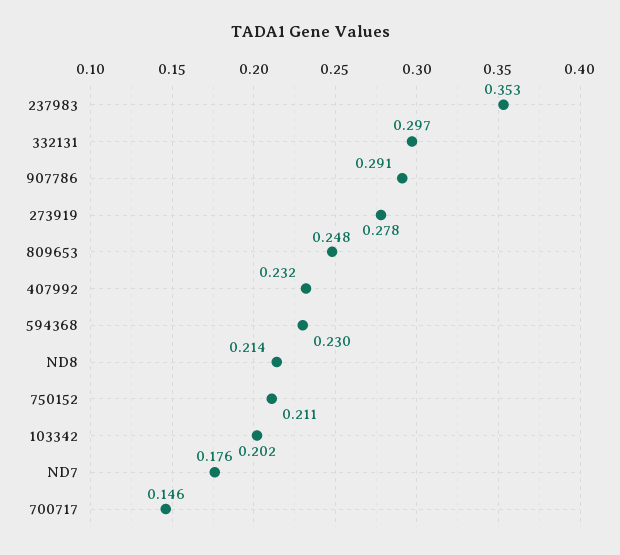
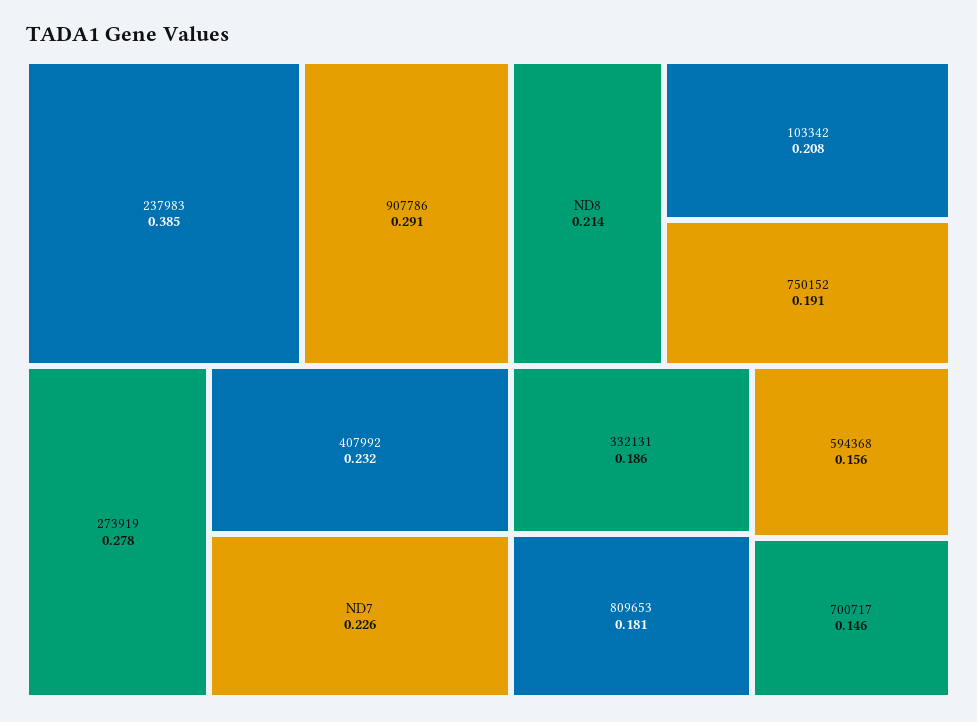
237983: 0.353 -> 0.385
332131: 0.297 -> 0.186
809653: 0.248 -> 0.181
594368: 0.23 -> 0.156
750152: 0.211 -> 0.191
103342: 0.202 -> 0.208
ND7: 0.176 -> 0.226

